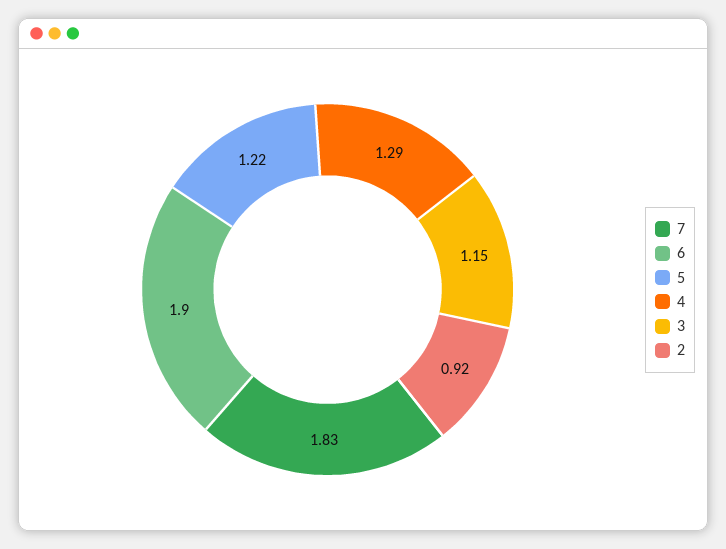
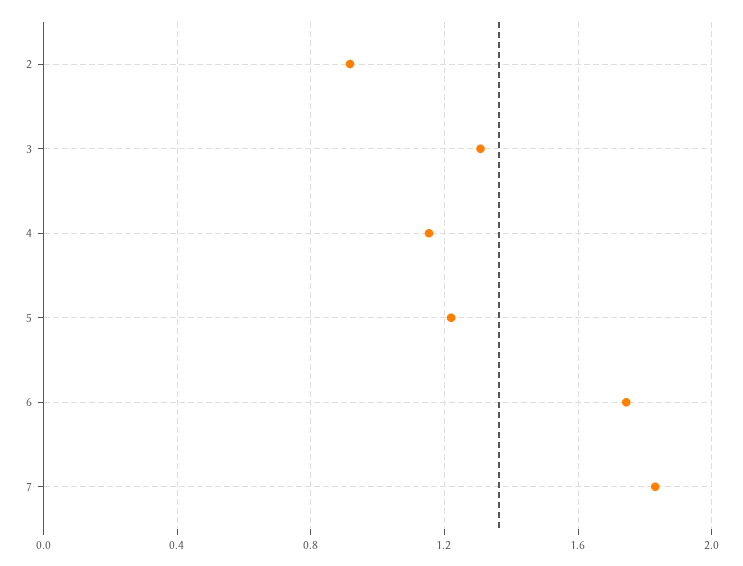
6: 1.9 -> 1.75
4: 1.29 -> 1.15
3: 1.15 -> 1.3

